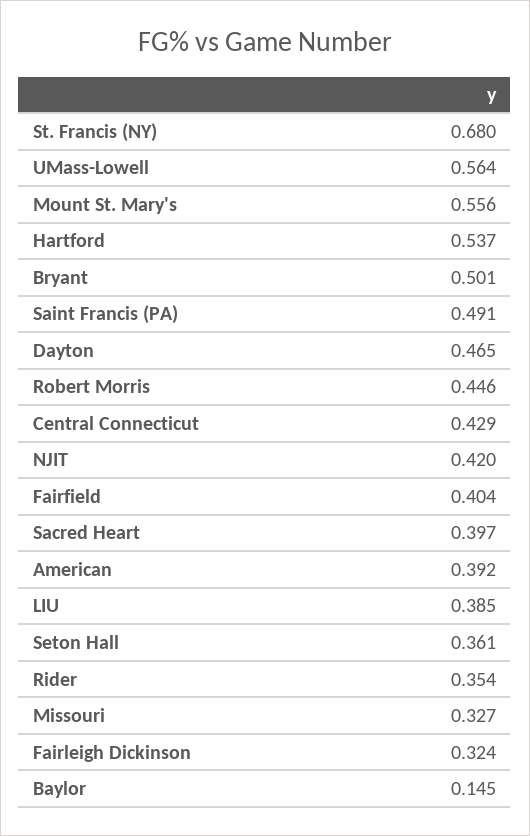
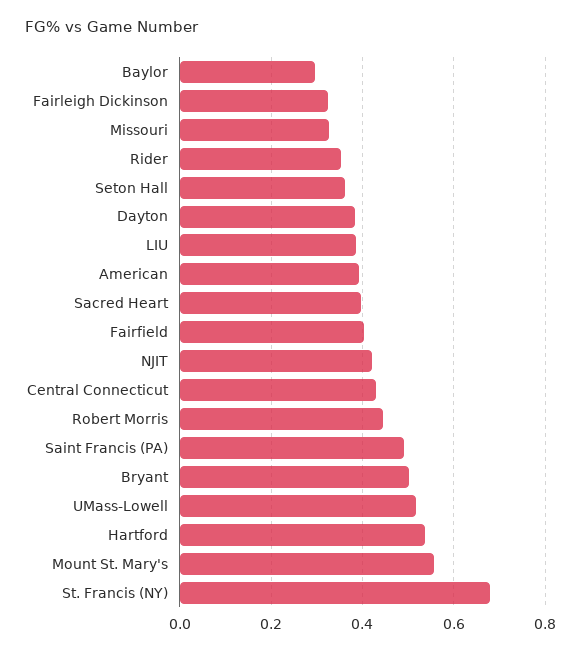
UMass-Lowell: 0.564 -> 0.52
Dayton: 0.465 -> 0.38
Baylor: 0.145 -> 0.3

